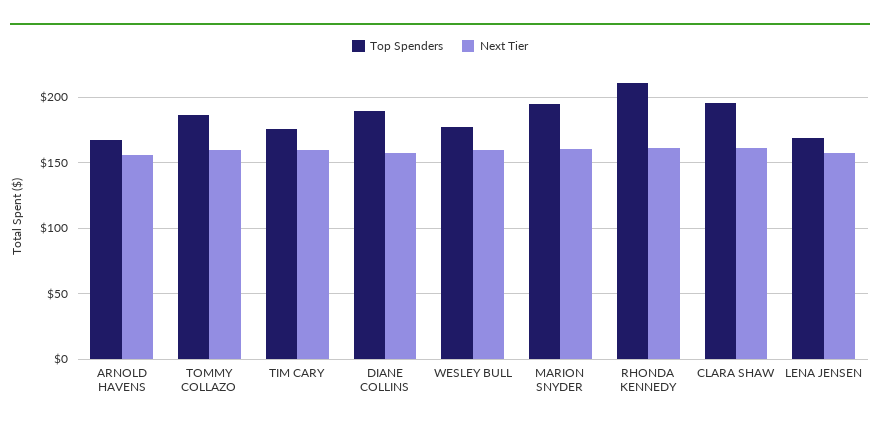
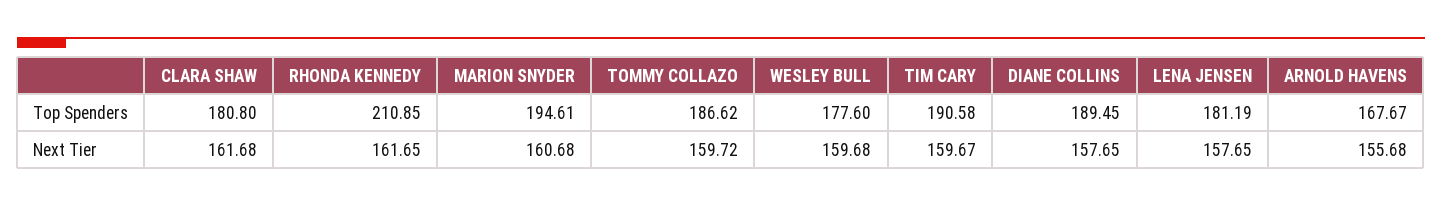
Top Spenders, TIM CARY: 175 -> 190.58
Top Spenders, CLARA SHAW: 195 -> 180.8
Top Spenders, LENA JENSEN: 170 -> 181.19

